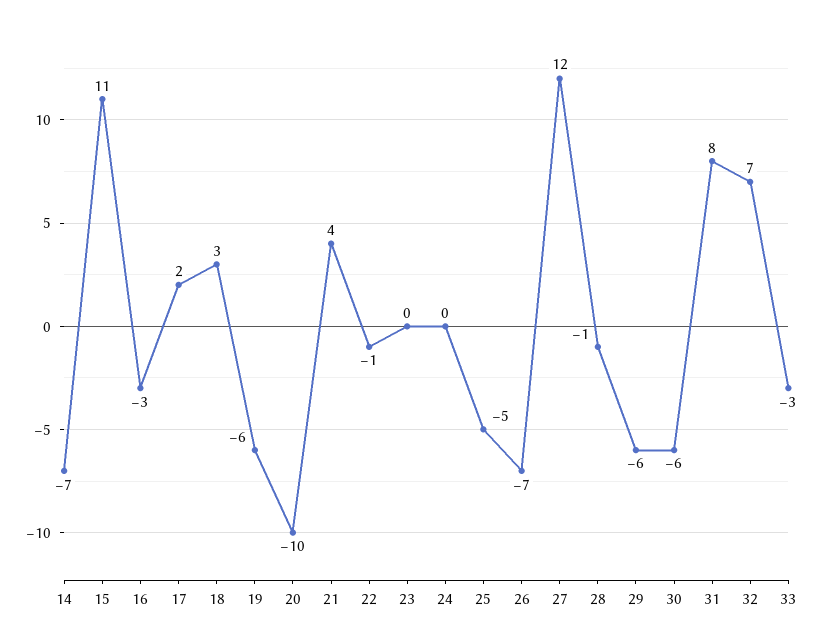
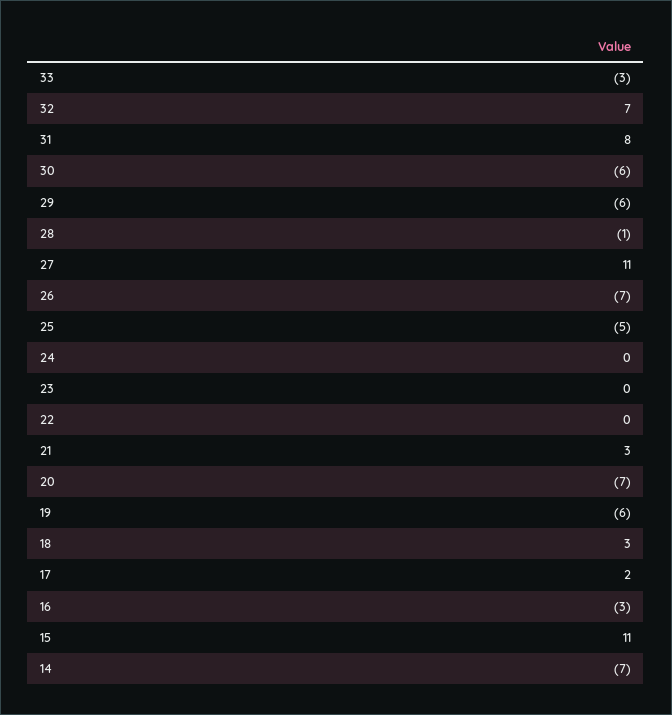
20: -10 -> -7
21: 4 -> 3
22: -1 -> 0
27: 12 -> 11

